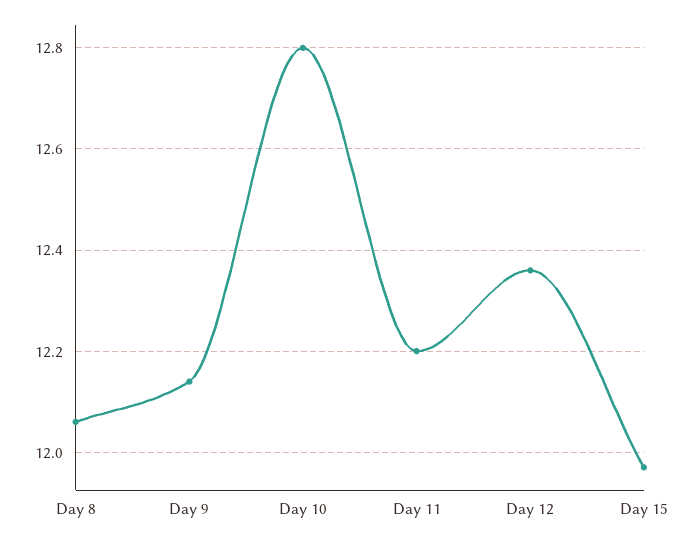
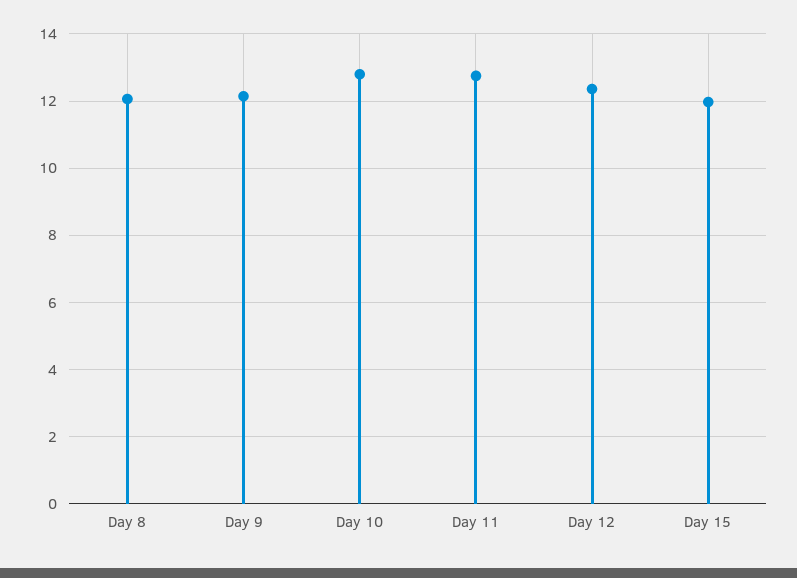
Day 11: 12.2 -> 12.8

